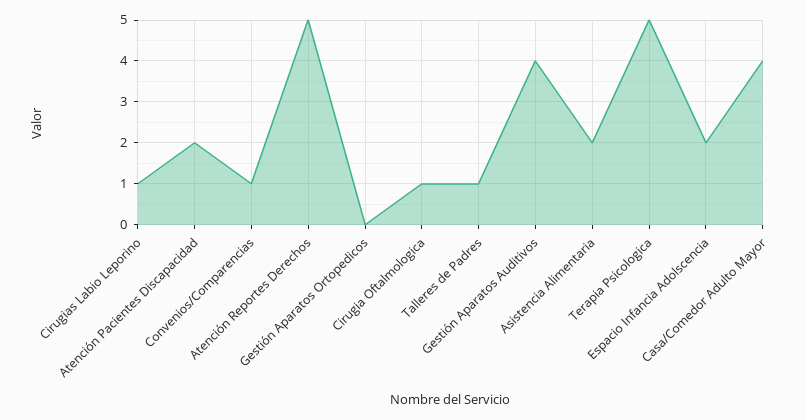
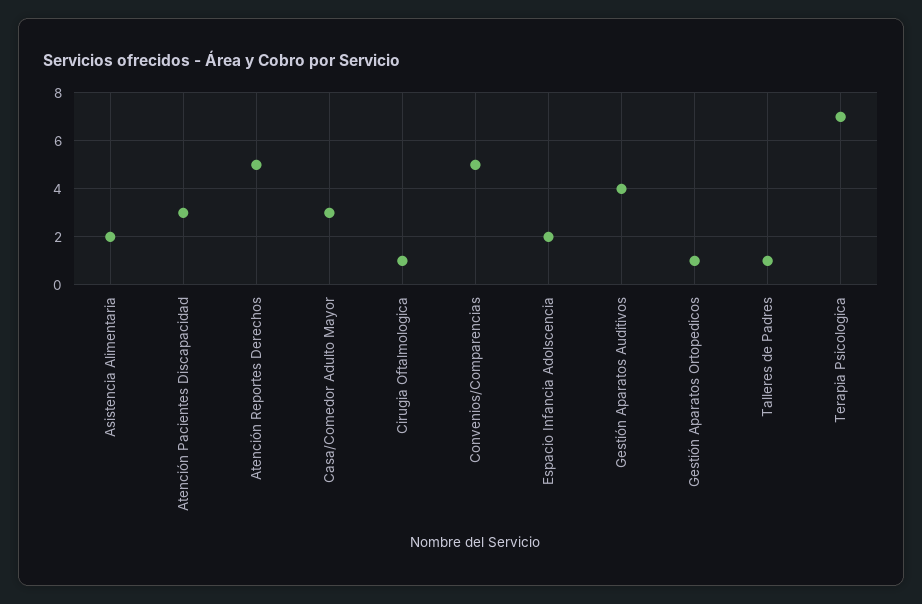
Cirugias Labio Leporino: 1 -> none
Atención Pacientes Discapacidad: 2 -> 3
Convenios/Comparencias: 1 -> 5
Gestión Aparatos Ortopedicos: 0 -> 1
Terapia Psicologica: 5 -> 7
Casa/Comedor Adulto Mayor: 4 -> 3

